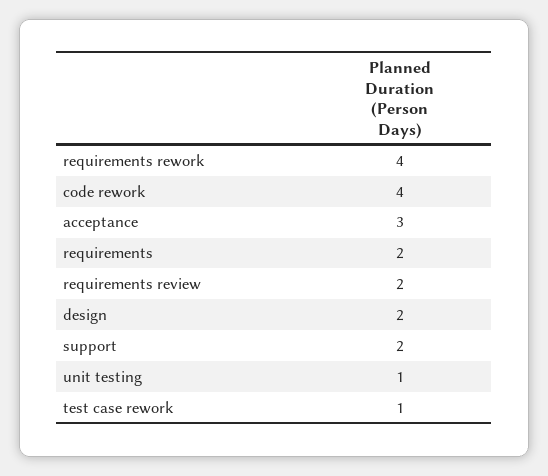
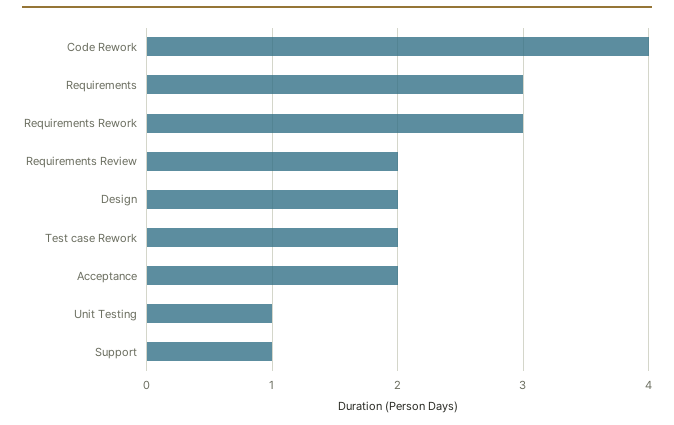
requirements rework: 4 -> 3
acceptance: 3 -> 2
requirements: 2 -> 3
support: 2 -> 1
test case rework: 1 -> 2

